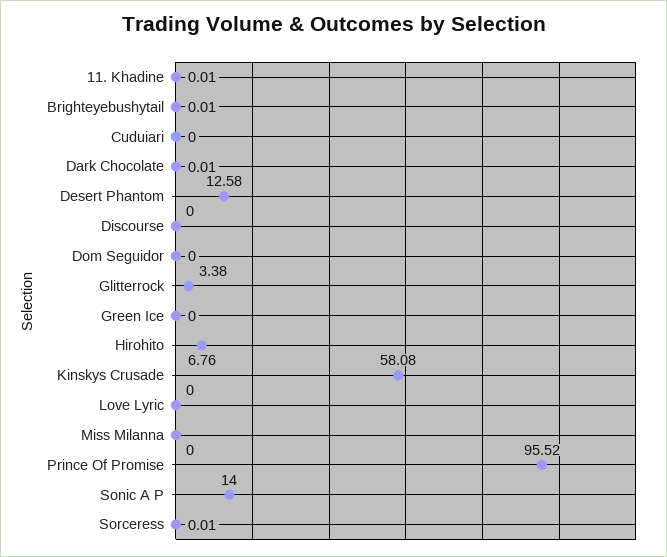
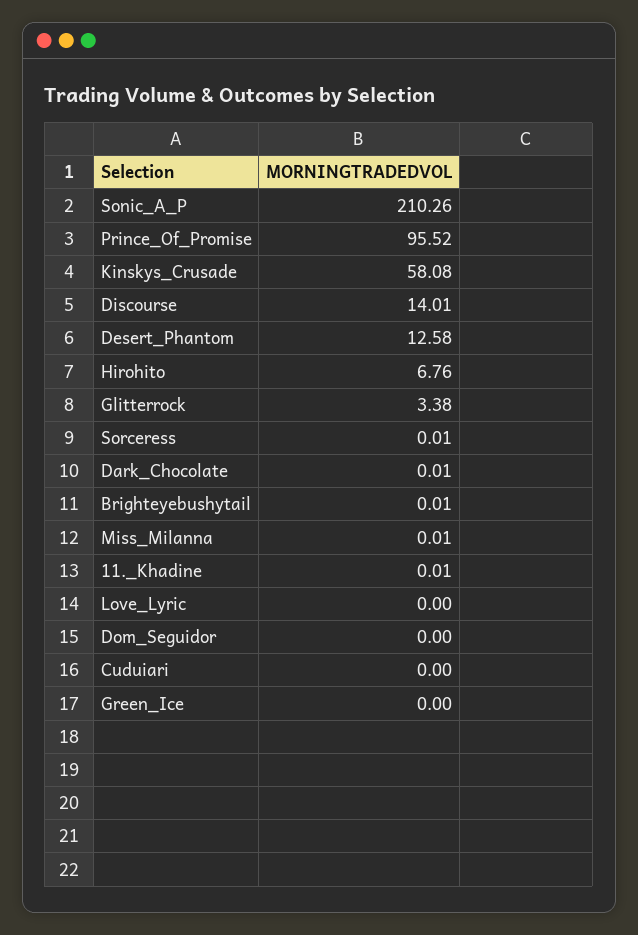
Discourse: 0 -> 14.01
Miss Milanna: 0 -> 0.01
Sonic A P: 14 -> 210.26

